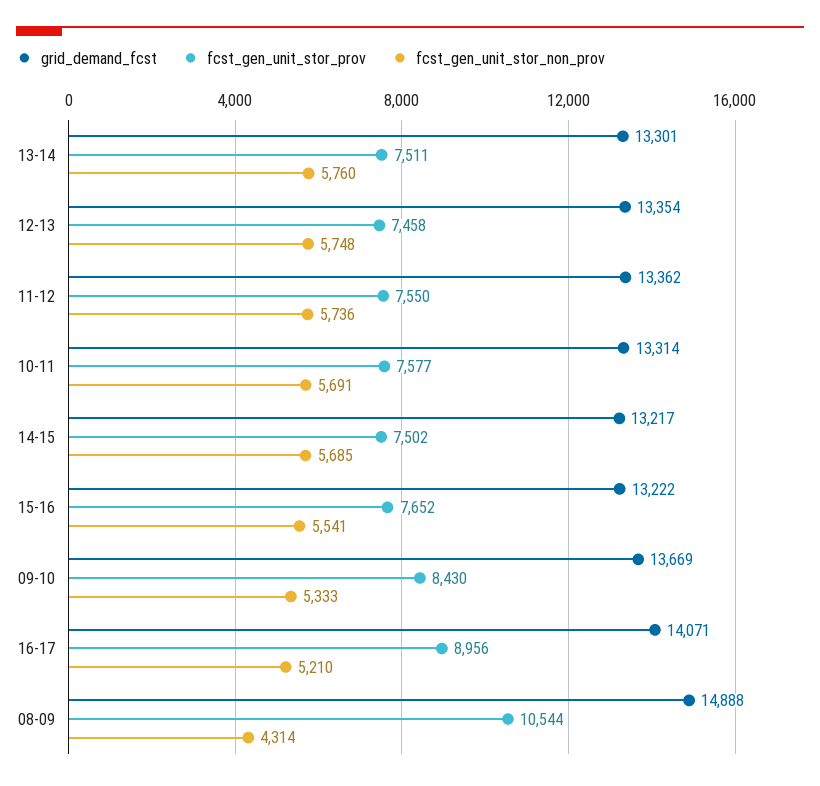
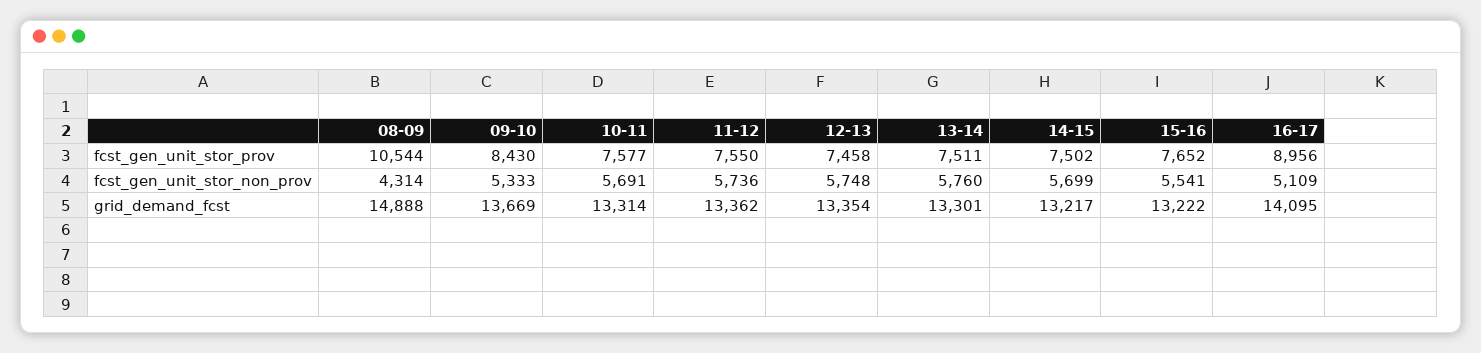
fcst_gen_unit_stor_non_prov, 14-15: 5685 -> 5699
grid_demand_fcst, 16-17: 14071 -> 14095
fcst_gen_unit_stor_non_prov, 16-17: 5210 -> 5109

